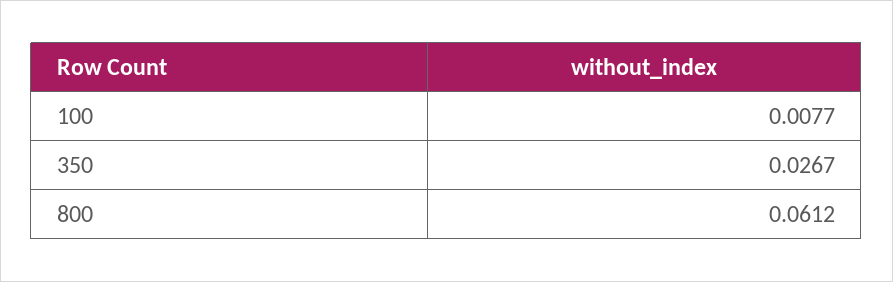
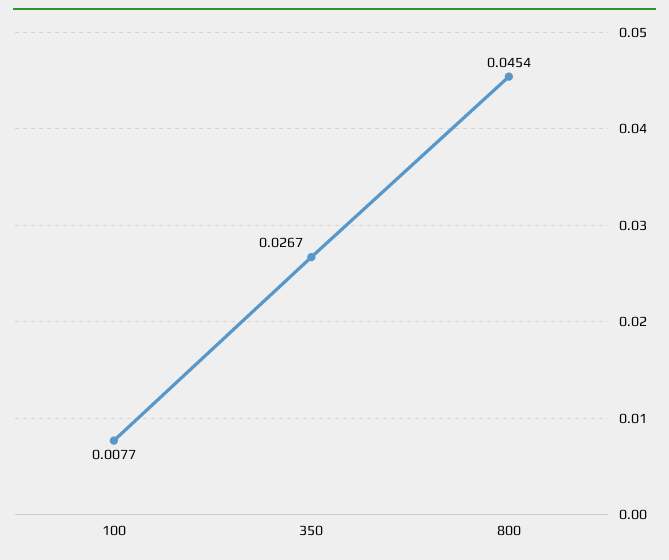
800: 0.0612 -> 0.0454

